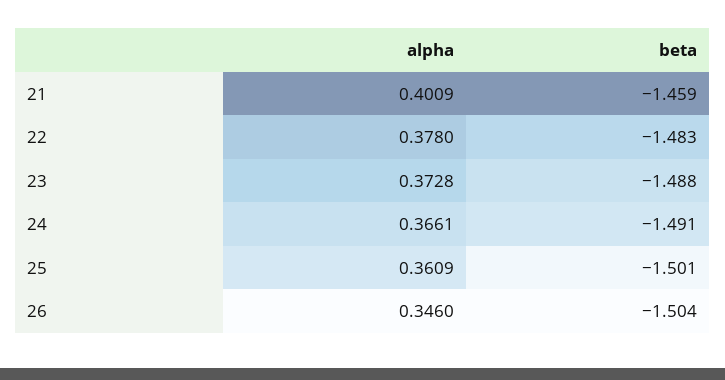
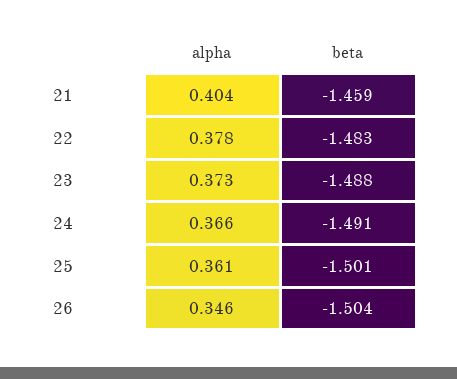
alpha, 21: 0.4009 -> 0.404

